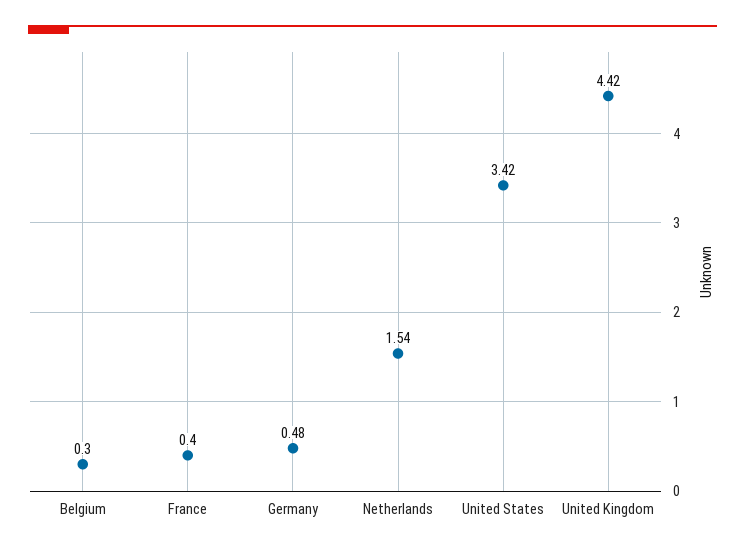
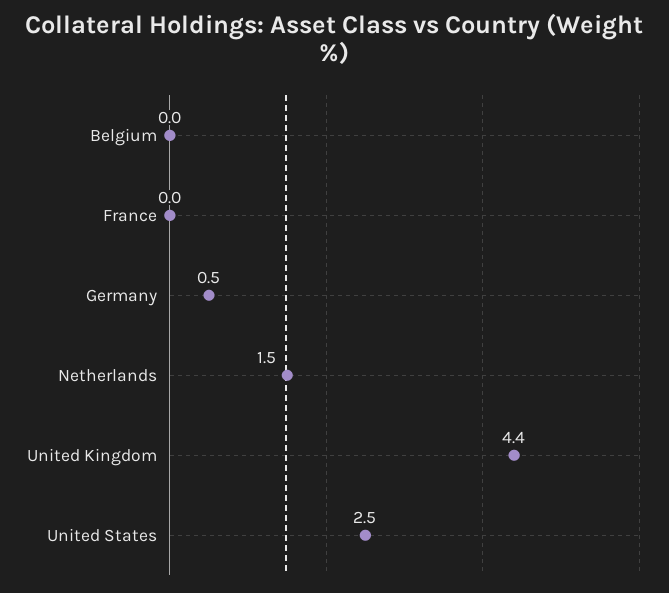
Belgium: 0.3 -> 0
France: 0.4 -> 0
United States: 3.42 -> 2.5

